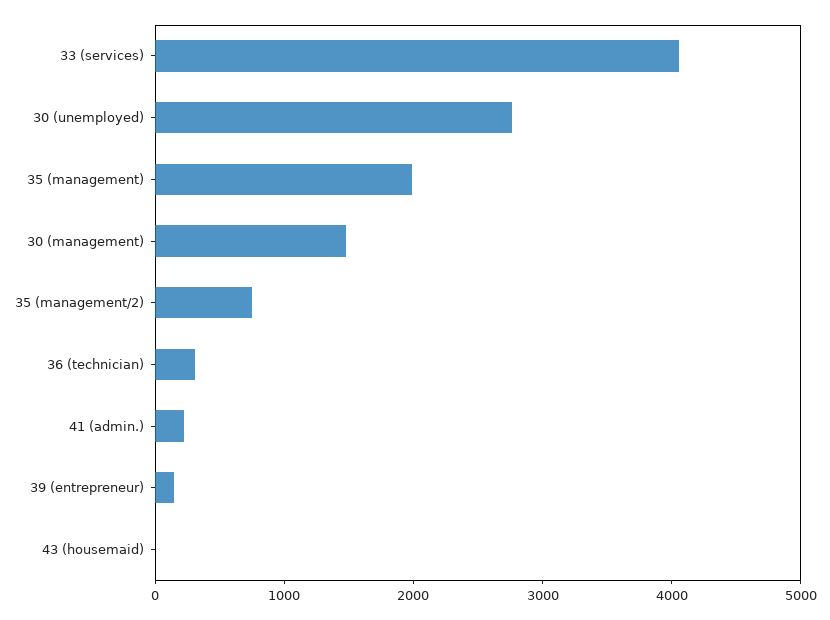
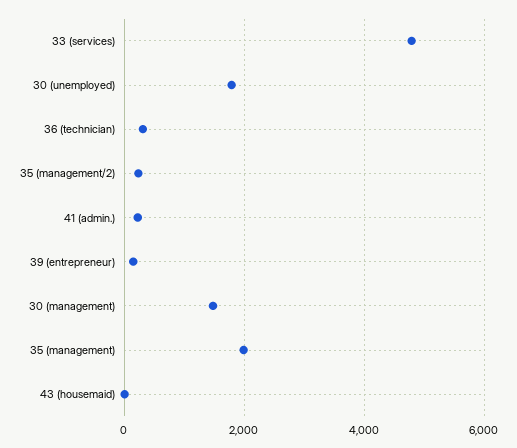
33 (services): 4000 -> 4800
30 (unemployed): 2800 -> 1800
35 (management/2): 800 -> 200

